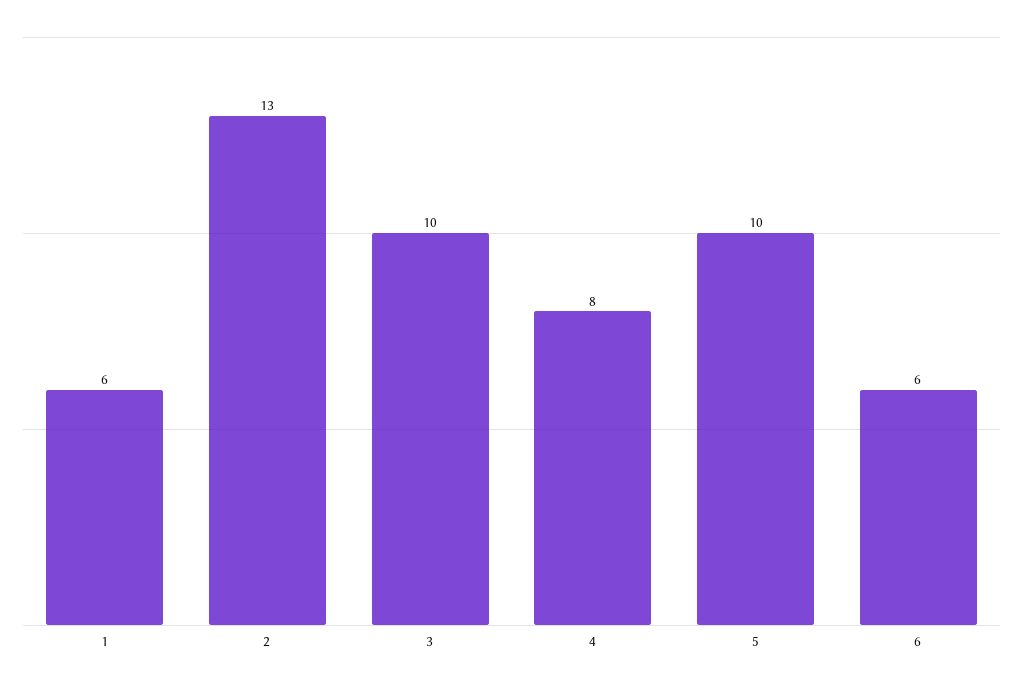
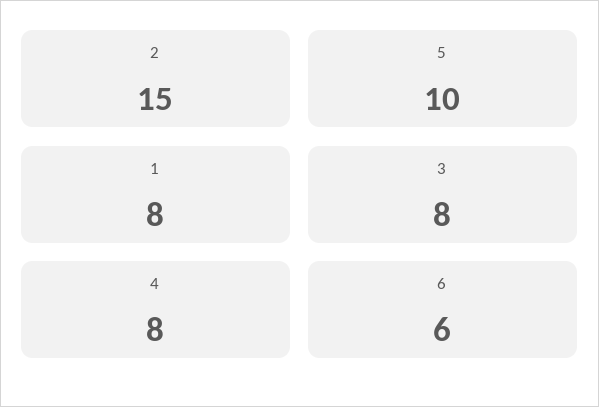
1: 6 -> 8
2: 13 -> 15
3: 10 -> 8

